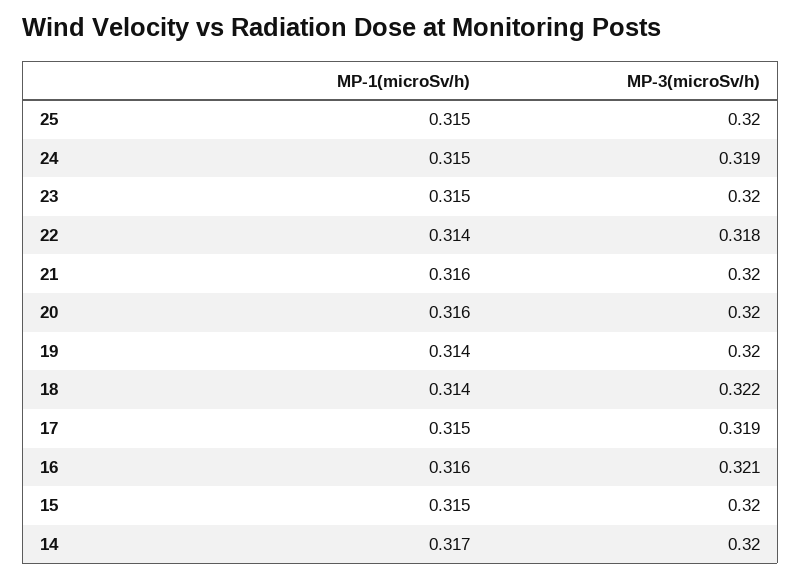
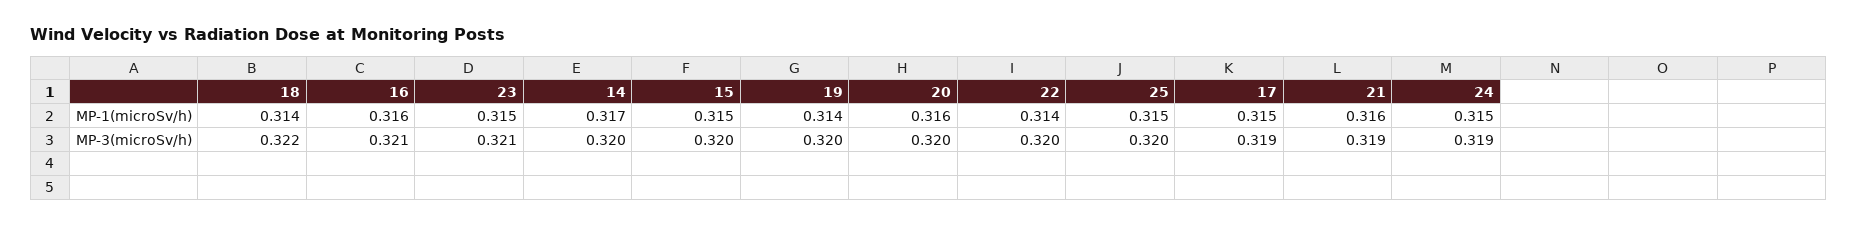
MP-3(microSv/h), 23: 0.32 -> 0.321
MP-3(microSv/h), 22: 0.318 -> 0.32
MP-3(microSv/h), 21: 0.32 -> 0.319

